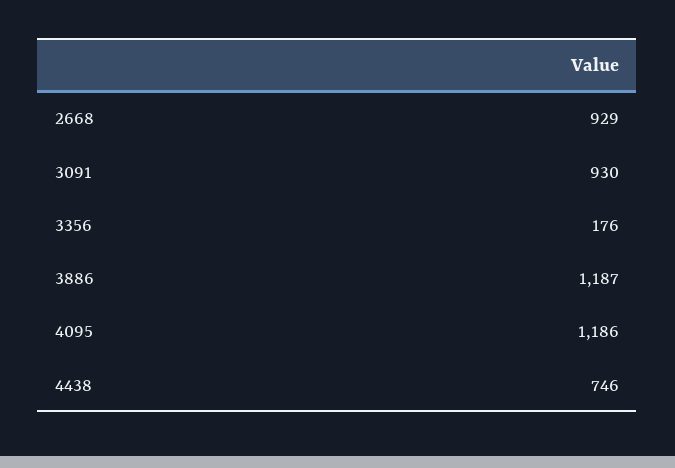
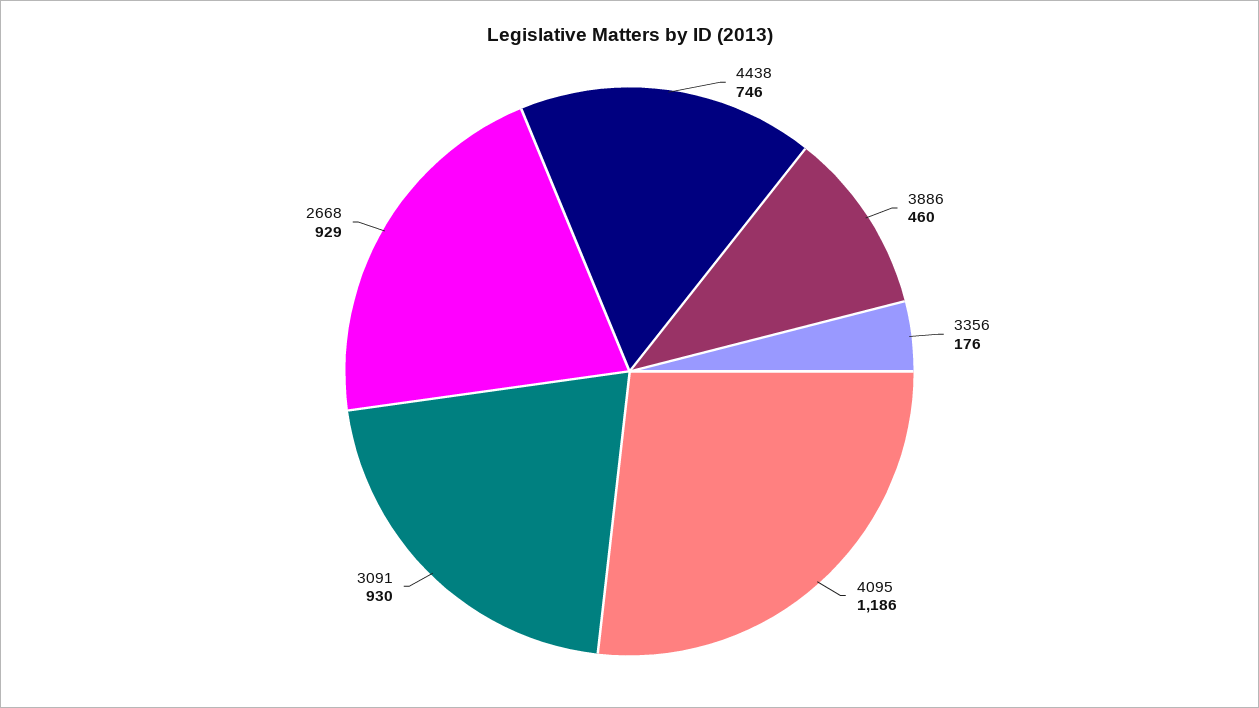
3886: 1187 -> 460

